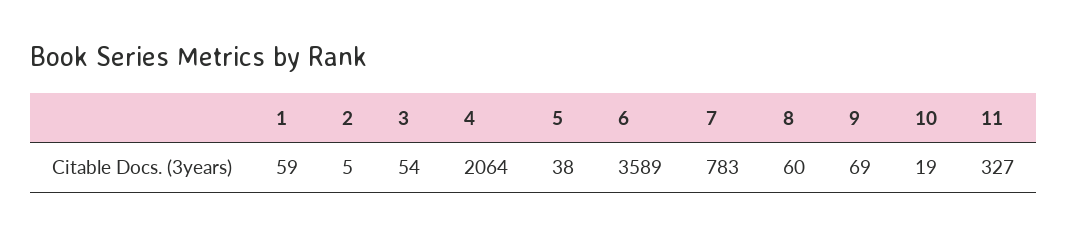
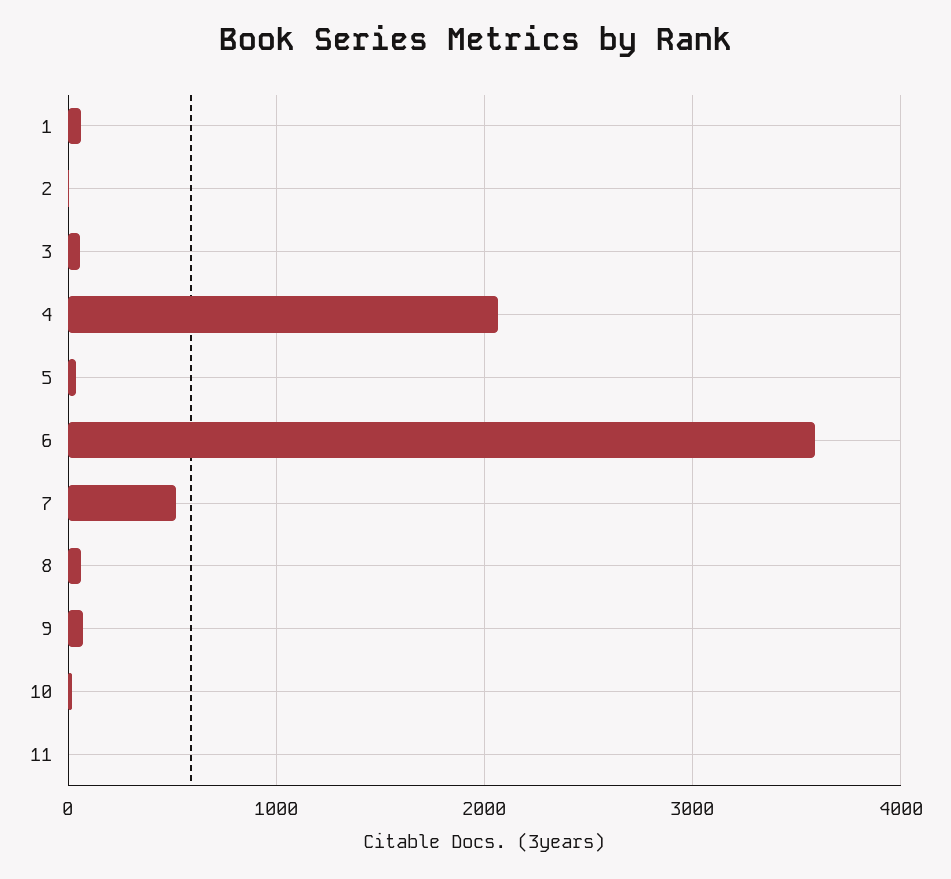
7: 783 -> 500
11: 327 -> 0

